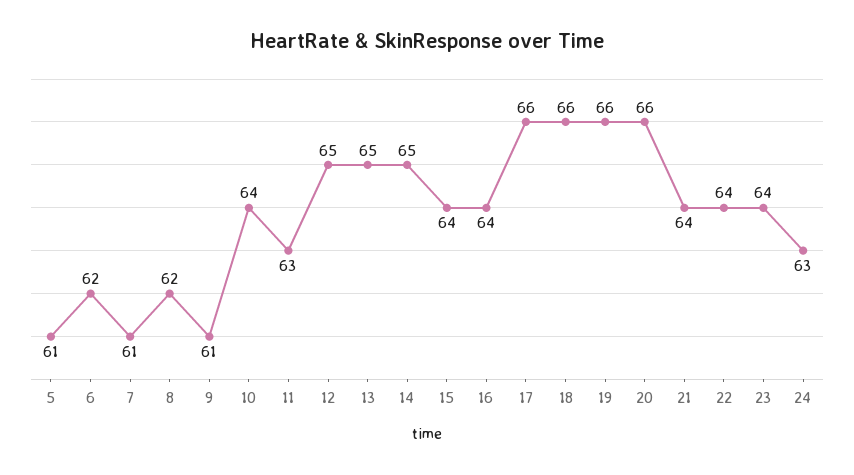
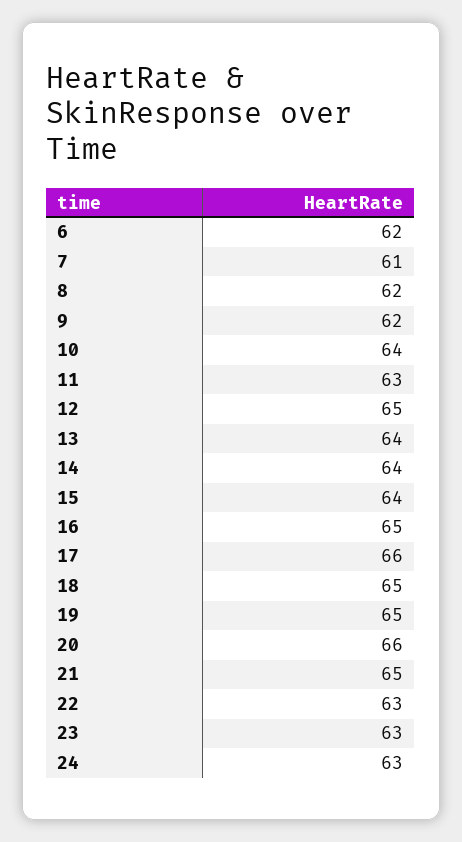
5: 61 -> none
9: 61 -> 62
13: 65 -> 64
14: 65 -> 64
16: 64 -> 65
18: 66 -> 65
19: 66 -> 65
21: 64 -> 65
22: 64 -> 63
23: 64 -> 63

